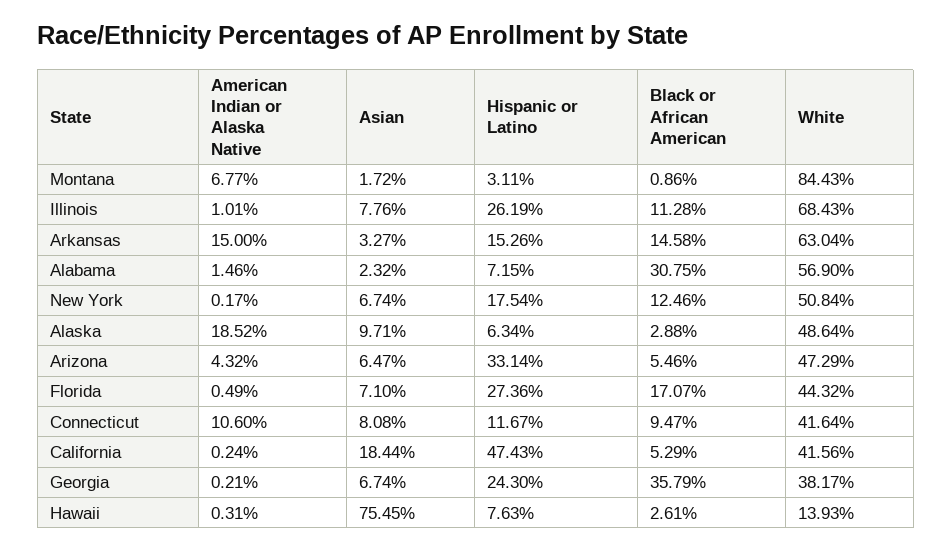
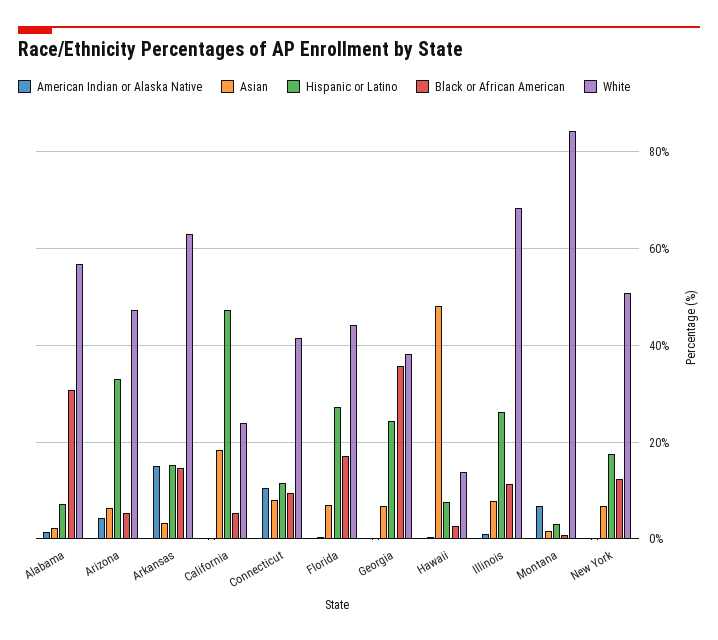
American Indian or Alaska Native, Alaska: 18.52 -> none
Asian, Alaska: 9.71 -> none
Hispanic or Latino, Alaska: 6.34 -> none
Black or African American, Alaska: 2.88 -> none
White, Alaska: 48.64 -> none
White, California: 41.56 -> 24
Asian, Hawaii: 75.45 -> 48

